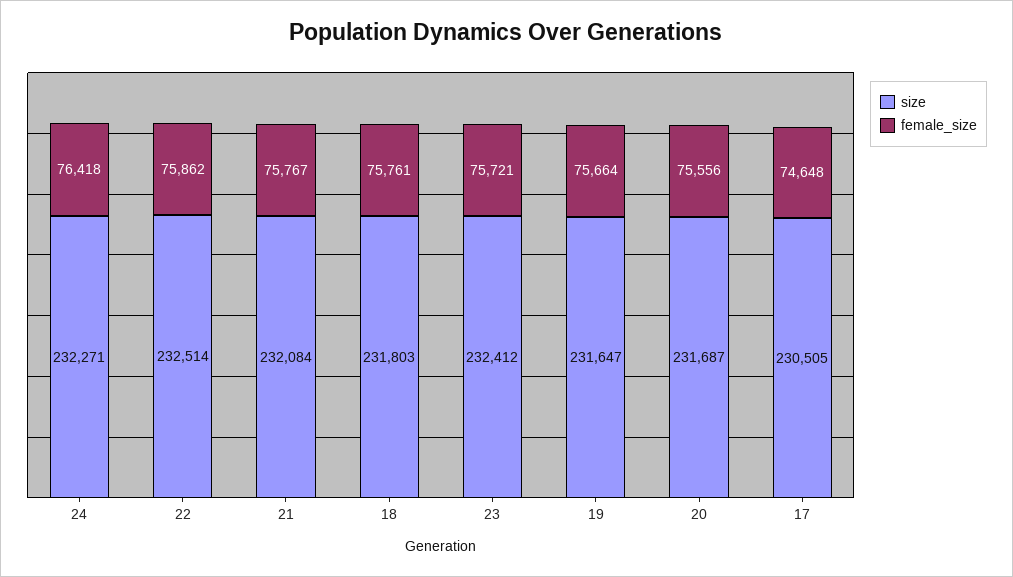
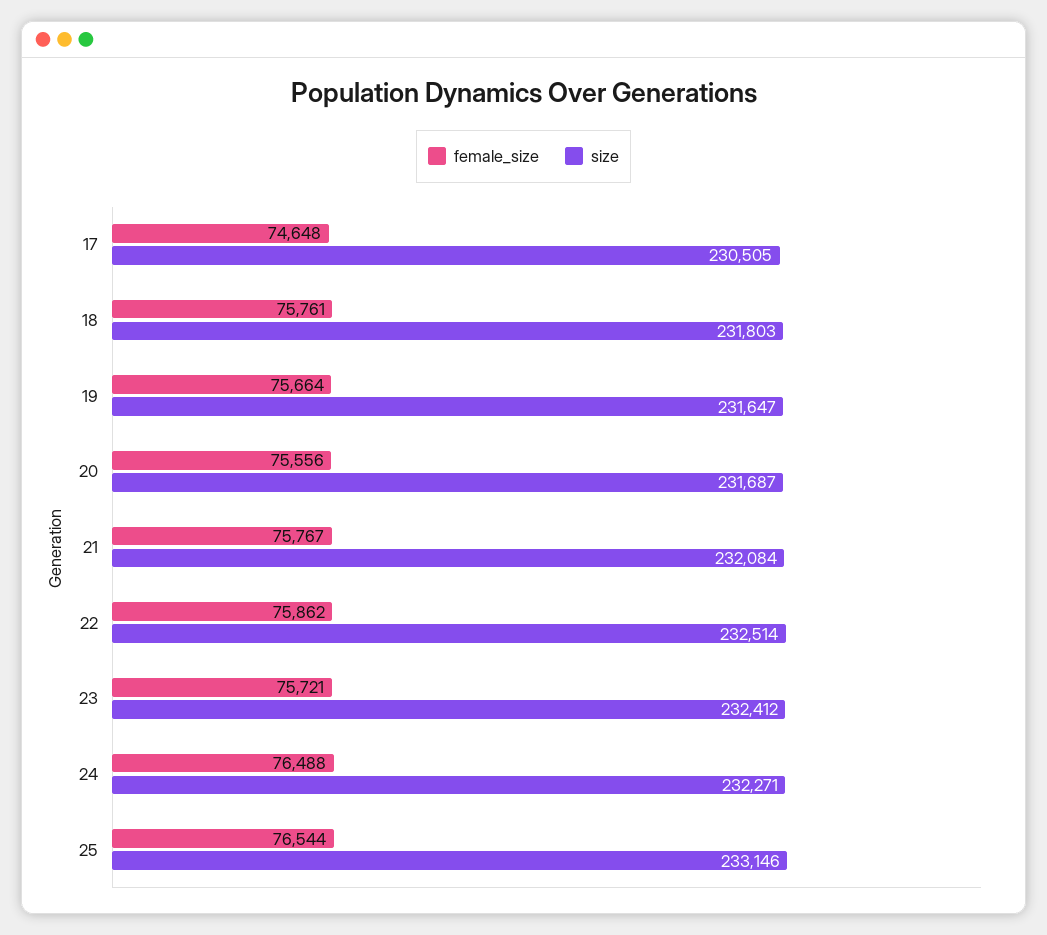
female_size, 24: 76418 -> 76488
female_size, 25: none -> 76544
size, 25: none -> 233146

